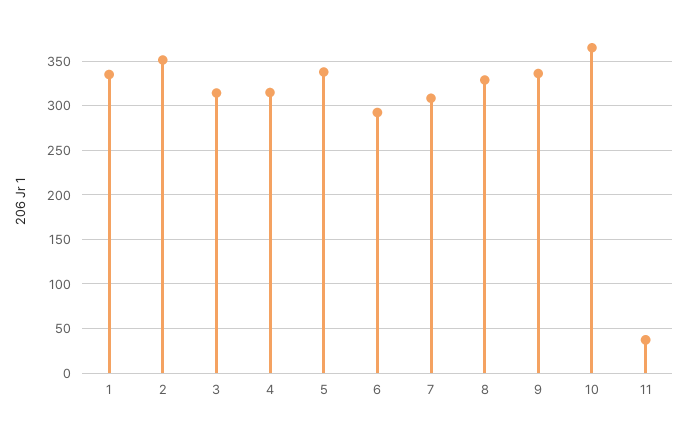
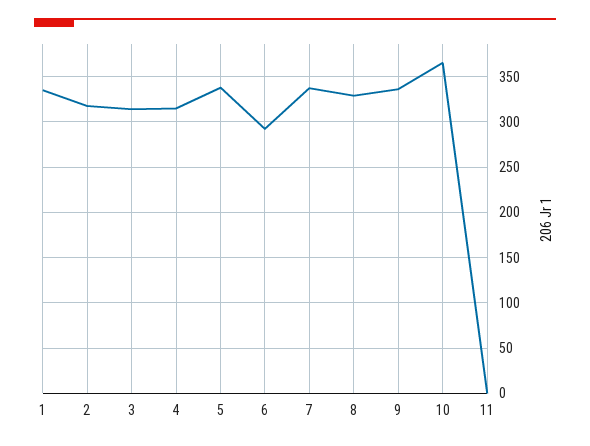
2: 350 -> 320
7: 310 -> 340
11: 40 -> 0

